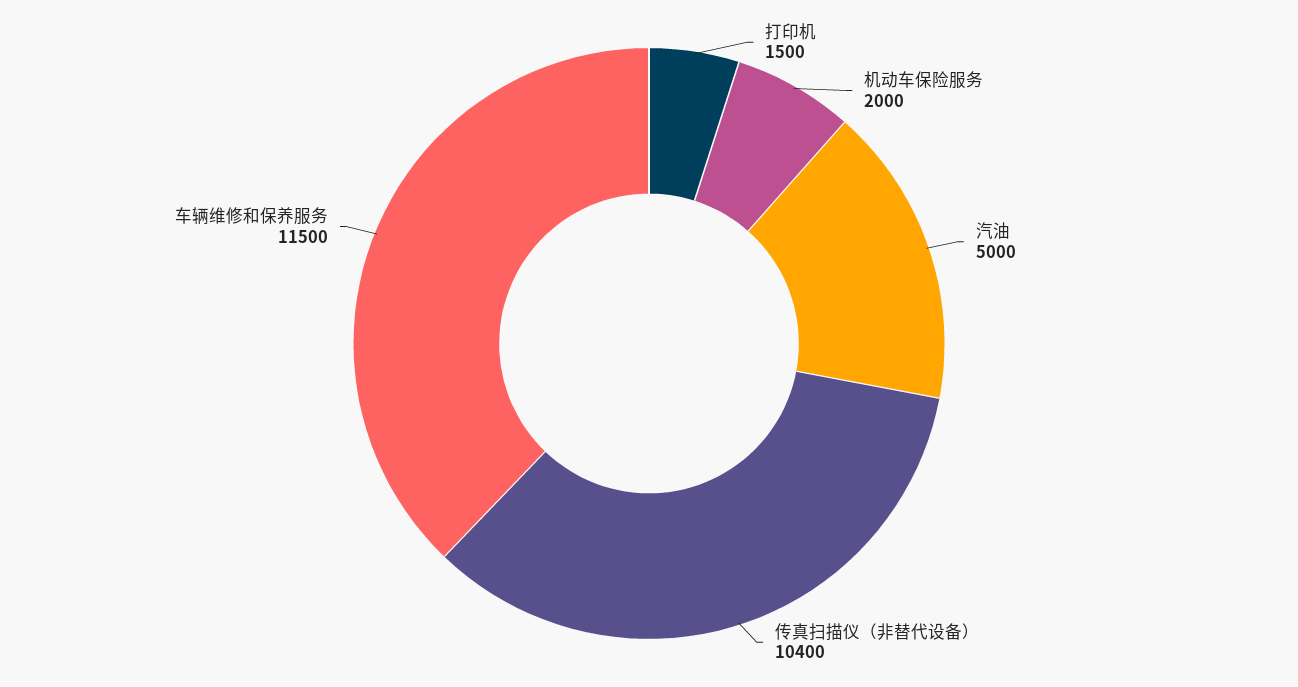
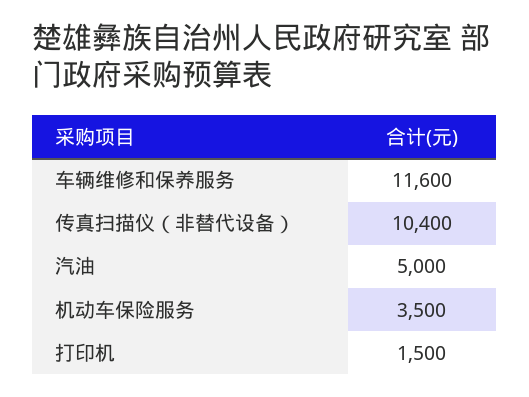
机动车保险服务: 2000 -> 3500
车辆维修和保养服务: 11500 -> 11600

